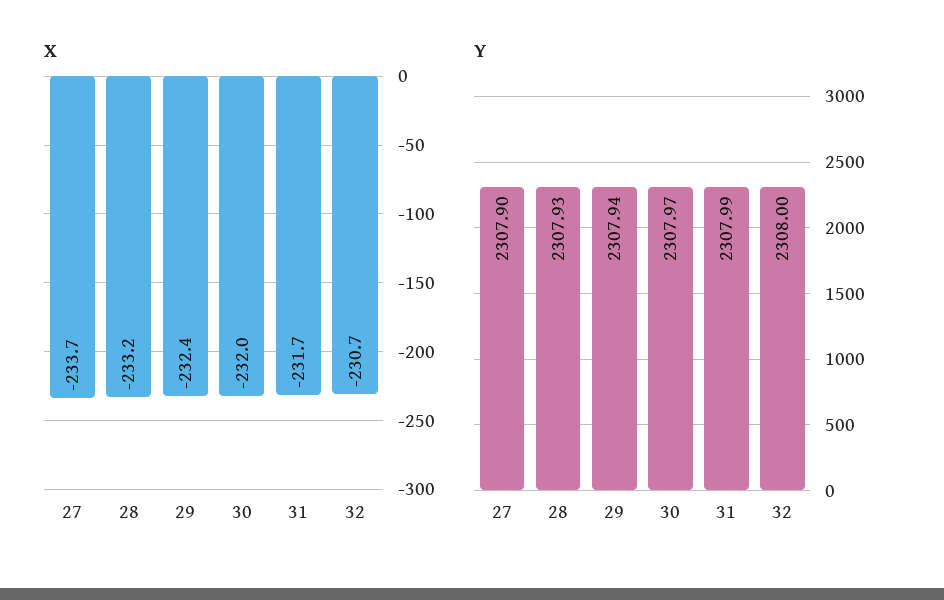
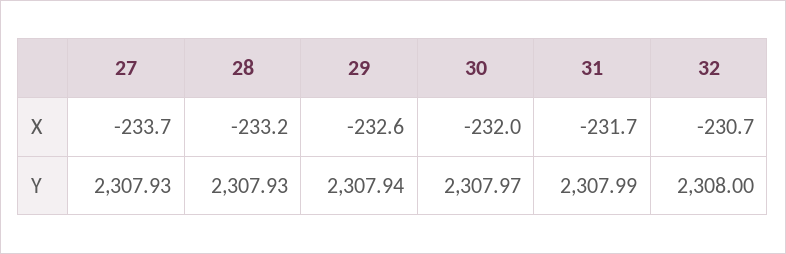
X, 29: -232.4 -> -232.6
Y, 27: 2307.9 -> 2307.93

